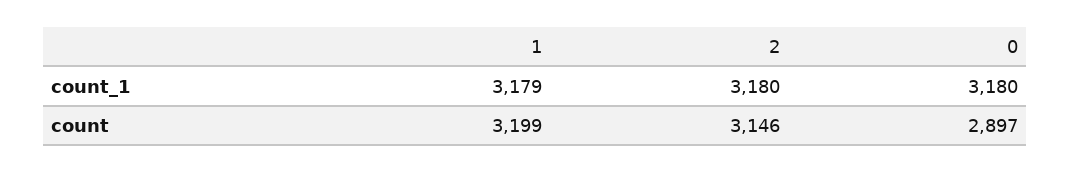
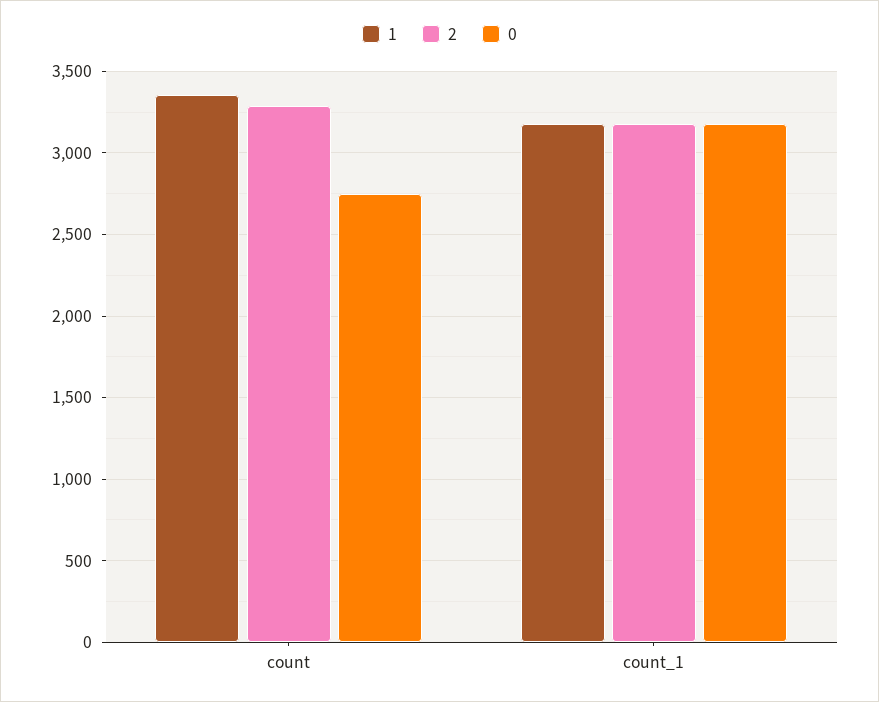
1, count: 3199 -> 3350
2, count: 3146 -> 3300
0, count: 2897 -> 2750

